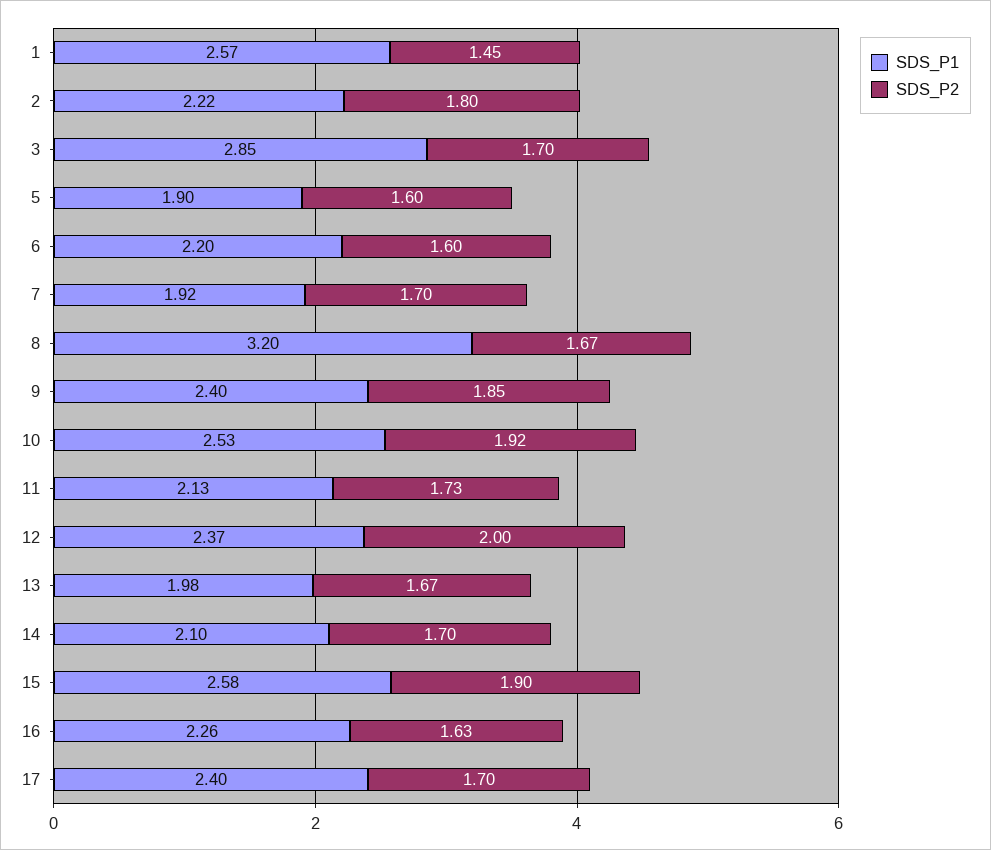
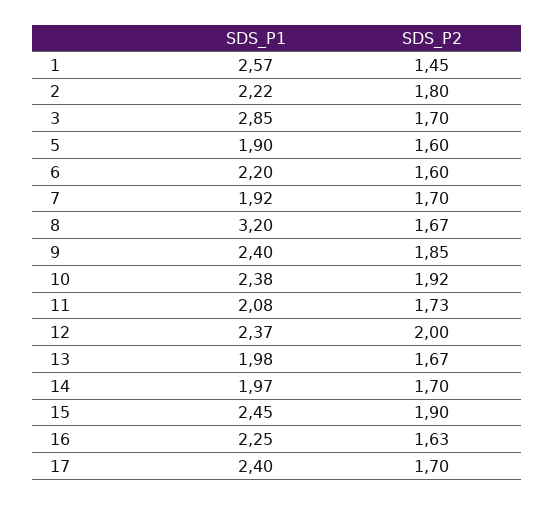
SDS_P1, 10: 2.53 -> 2.38
SDS_P1, 11: 2.13 -> 2.08
SDS_P1, 14: 2.1 -> 1.97
SDS_P1, 15: 2.58 -> 2.45
SDS_P1, 16: 2.26 -> 2.25

